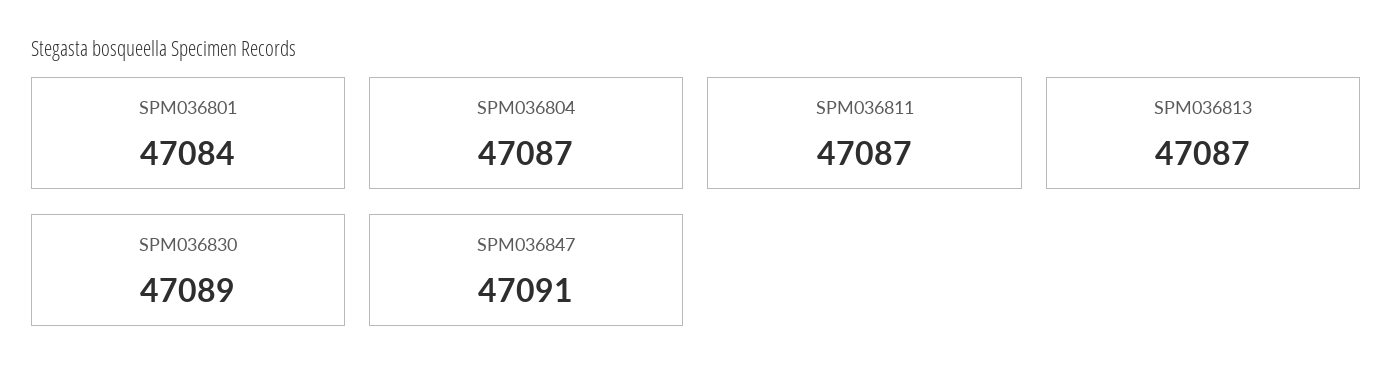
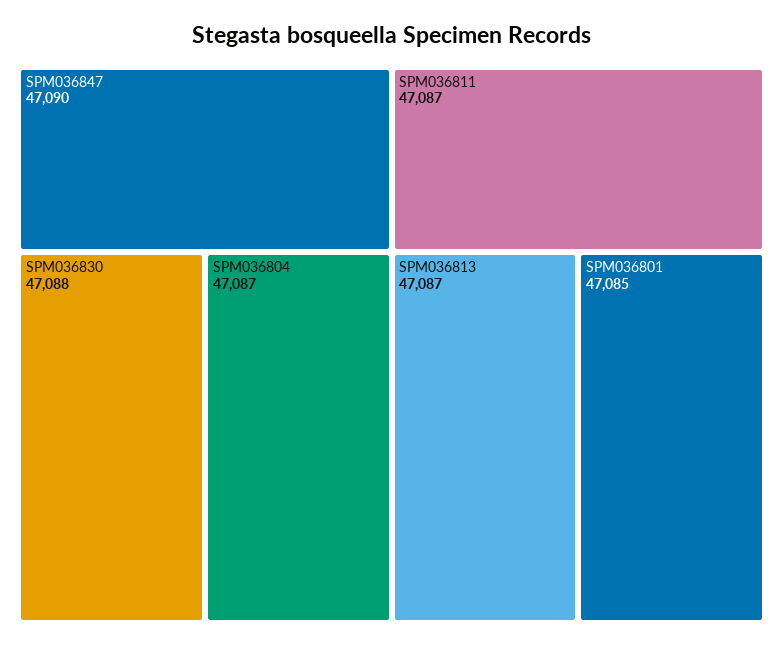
SPM036801: 47084 -> 47085
SPM036830: 47089 -> 47088
SPM036847: 47091 -> 47090

